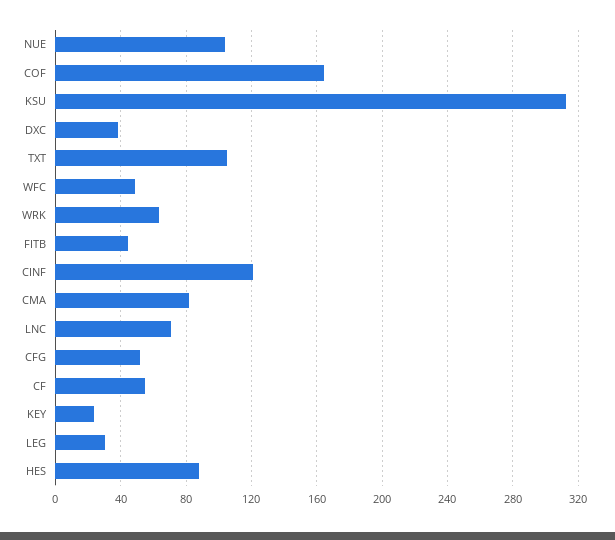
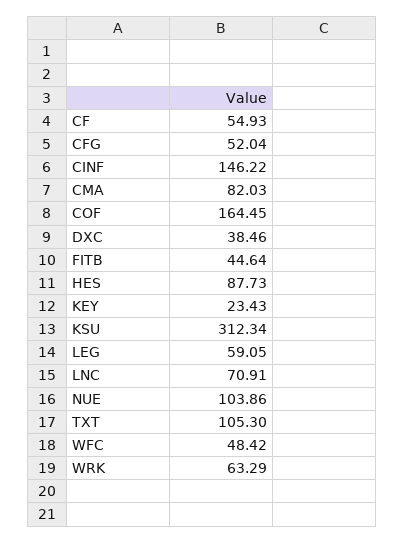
CINF: 120 -> 146.22
LEG: 30 -> 59.05

